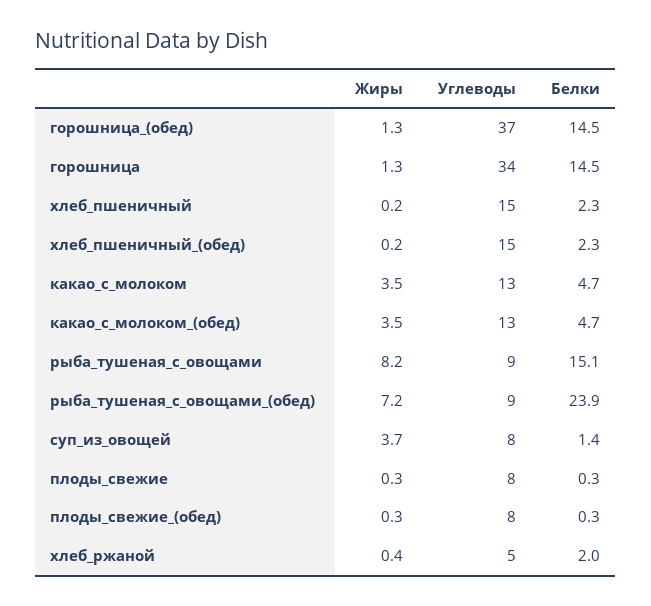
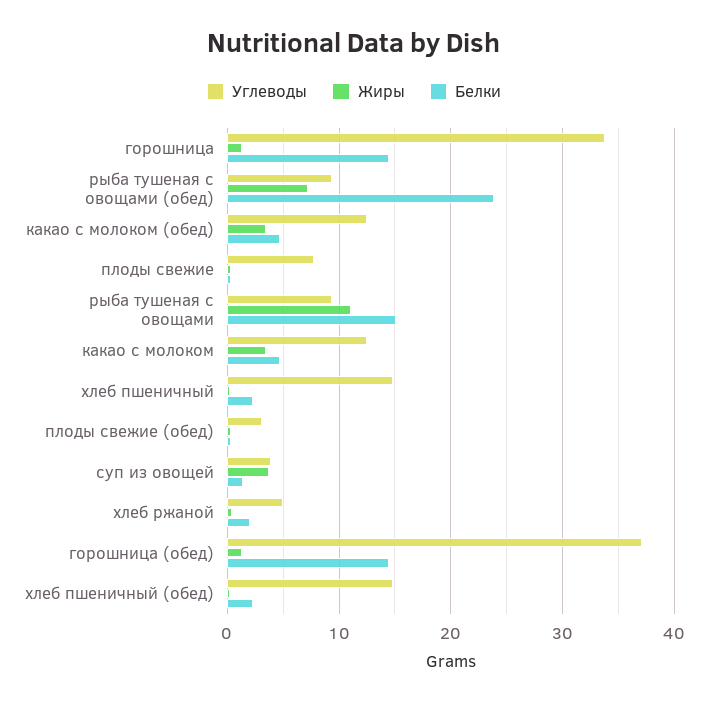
Жиры, рыба_тушеная_с_овощами: 8.2 -> 11
Углеводы, суп_из_овощей: 8 -> 4
Углеводы, плоды_свежие_(обед): 8 -> 3

